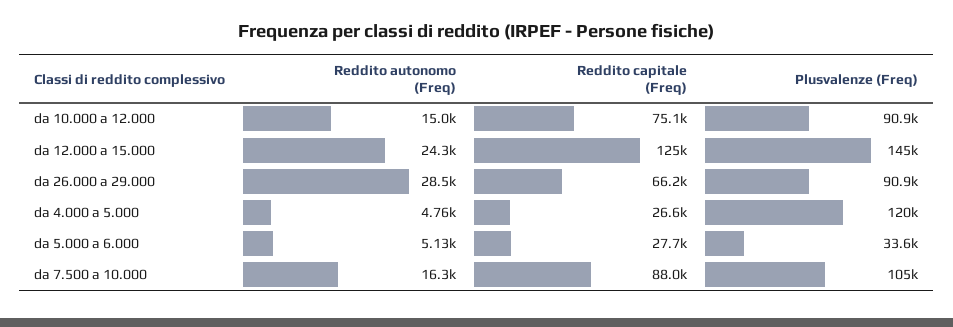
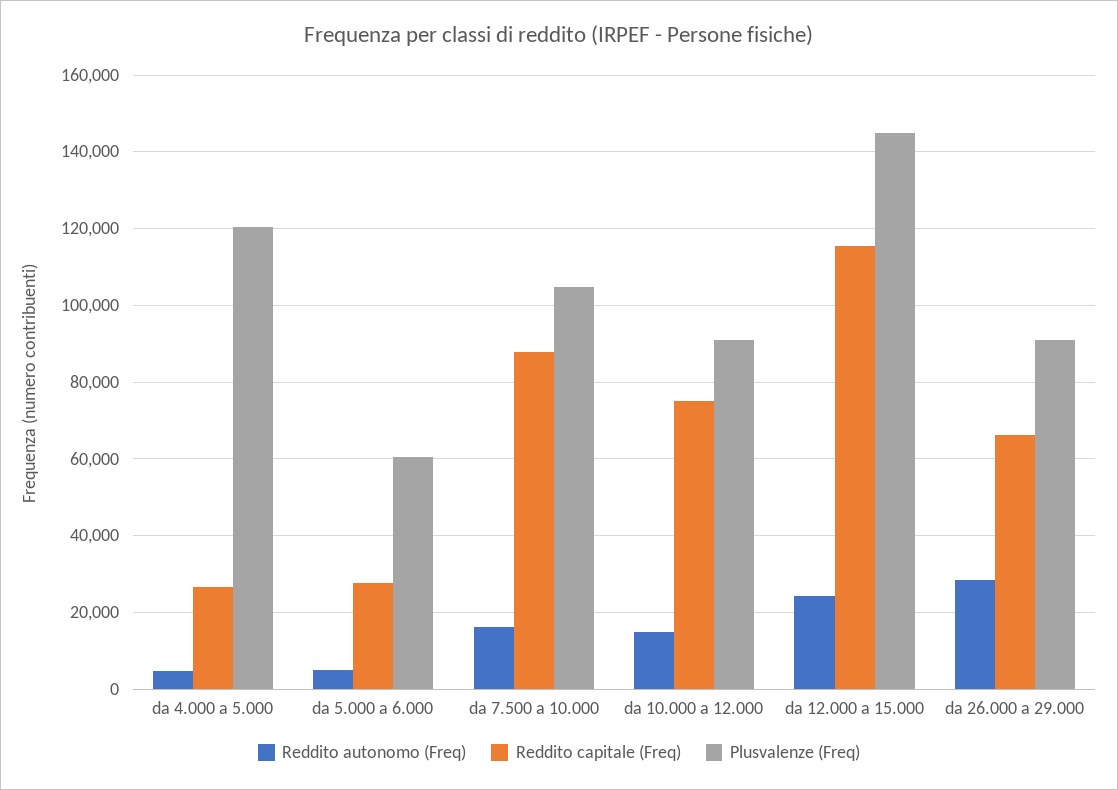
Reddito capitale (Freq), da 12.000 a 15.000: 125000 -> 116000
Plusvalenze (Freq), da 5.000 a 6.000: 33600 -> 60000

